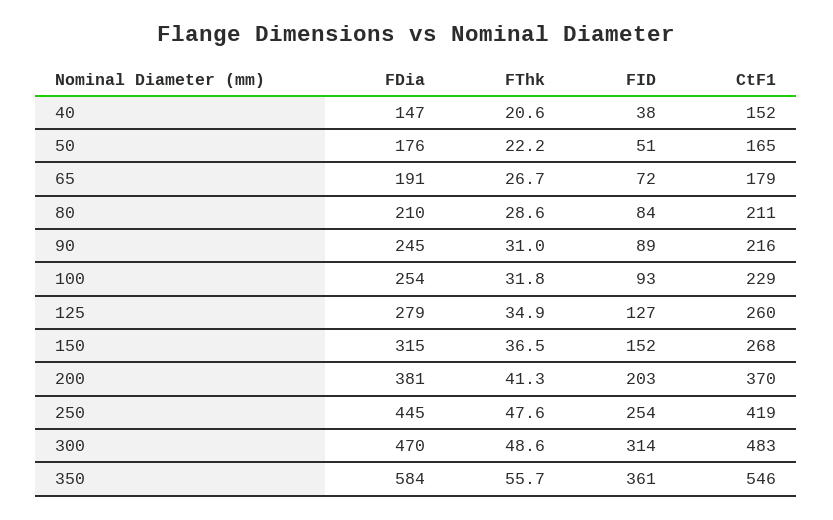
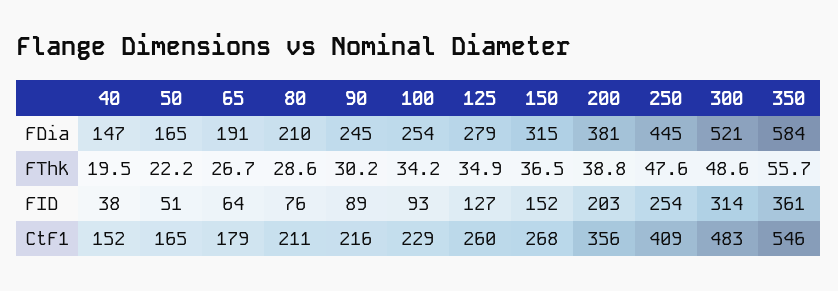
FThk, 40: 20.6 -> 19.5
FDia, 50: 176 -> 165
FID, 65: 72 -> 64
FID, 80: 84 -> 76
FThk, 90: 31 -> 30.2
FThk, 100: 31.8 -> 34.2
FThk, 200: 41.3 -> 38.8
CtF1, 200: 370 -> 356
CtF1, 250: 419 -> 409
FDia, 300: 470 -> 521

